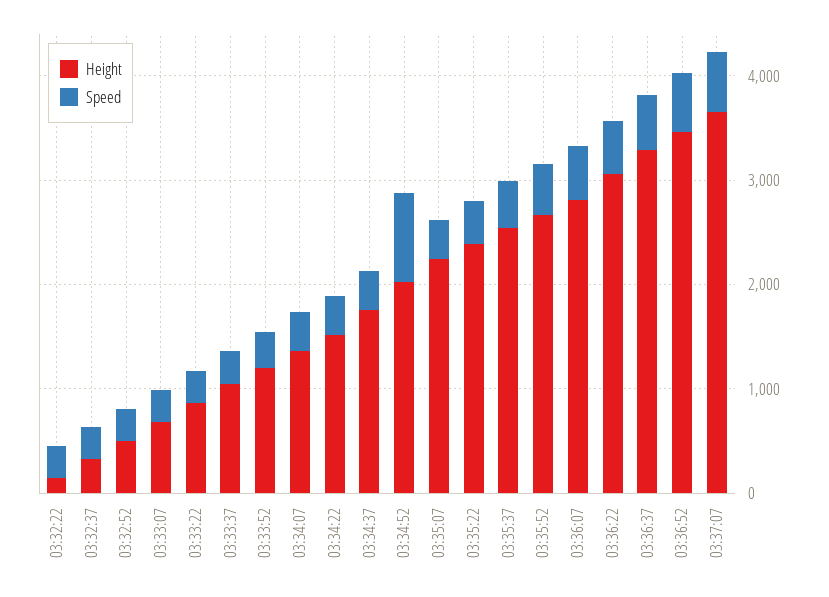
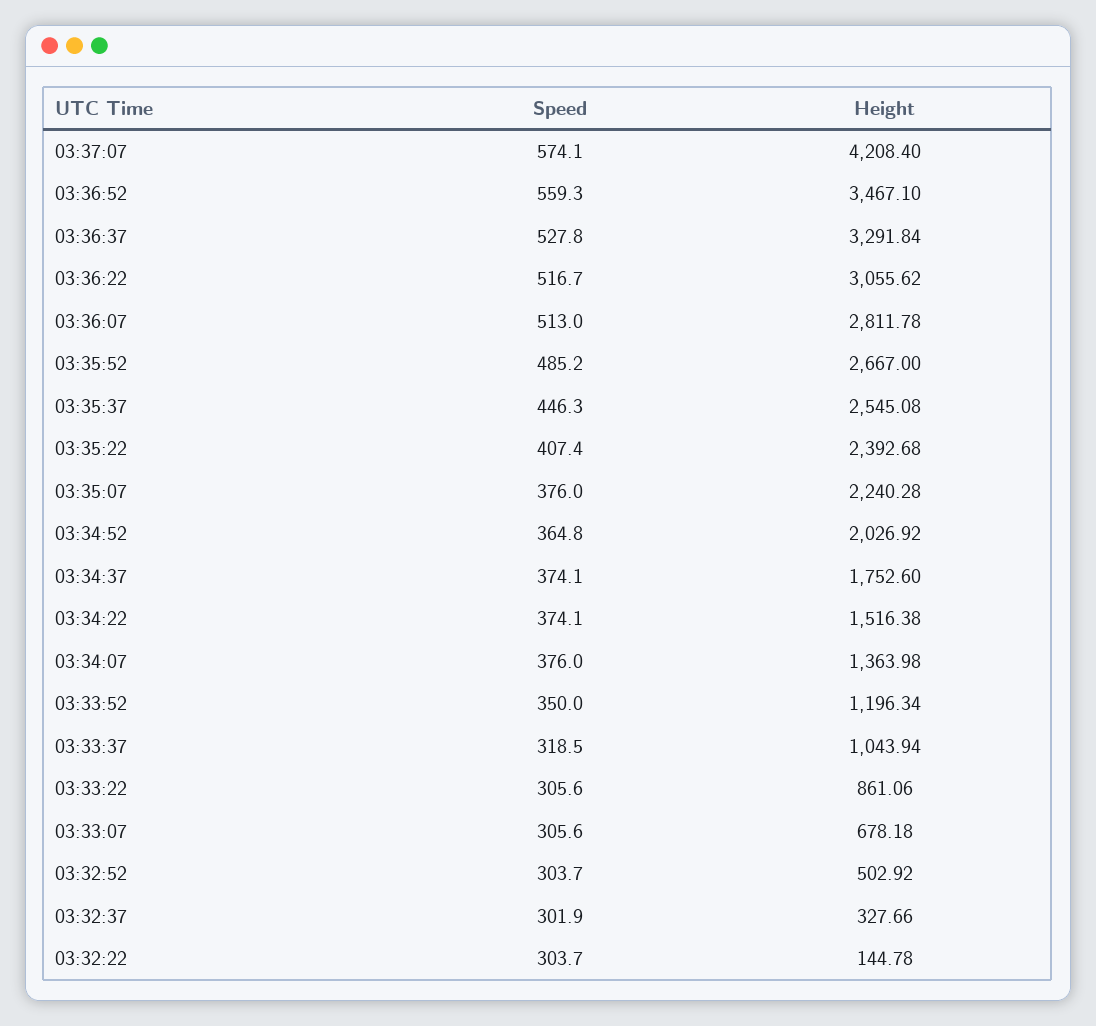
Speed, 03:34:52: 800 -> 364.8
Height, 03:37:07: 3600 -> 4208.4

